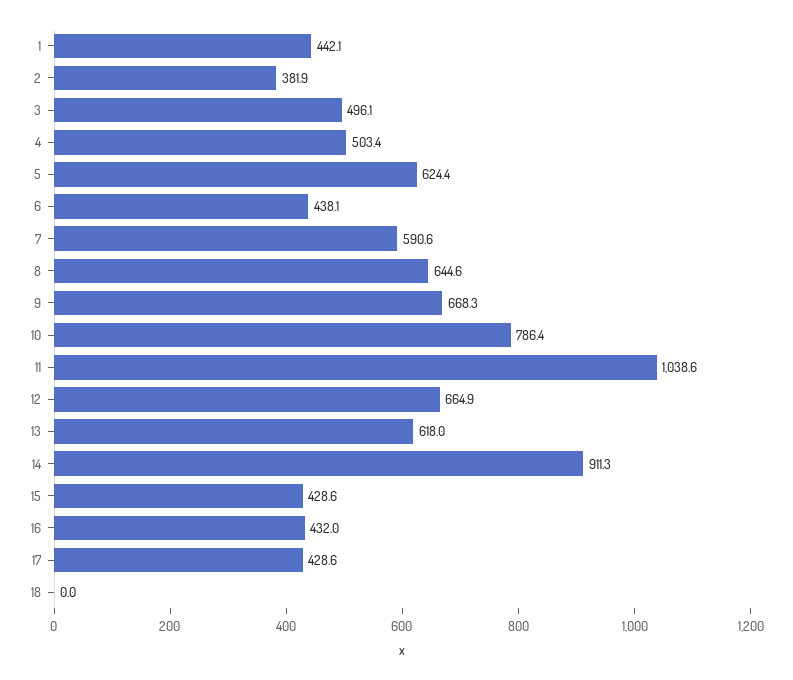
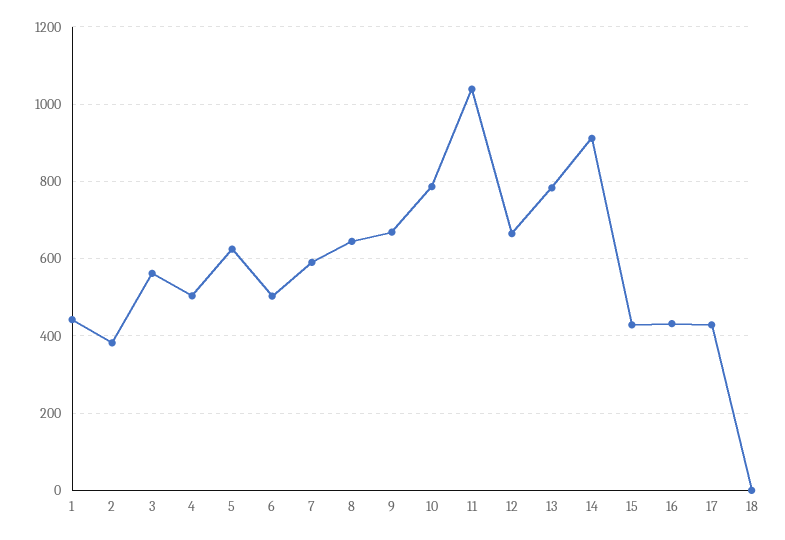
3: 496.1 -> 560
6: 438.1 -> 500
13: 618 -> 780

